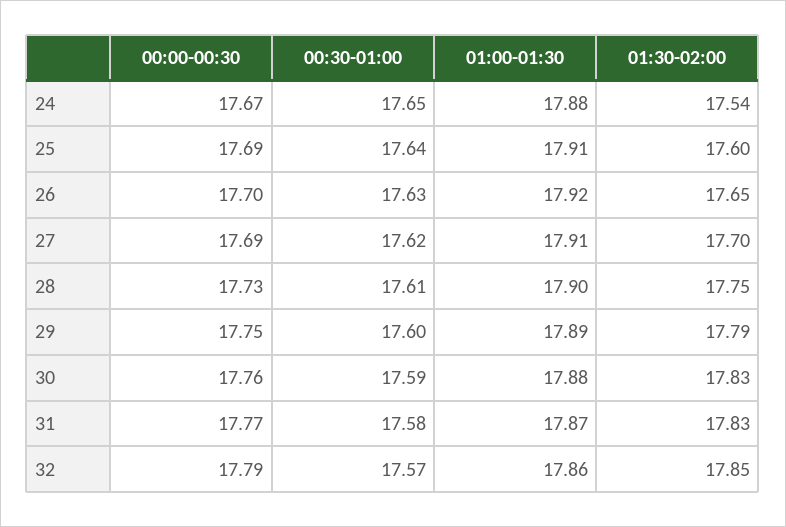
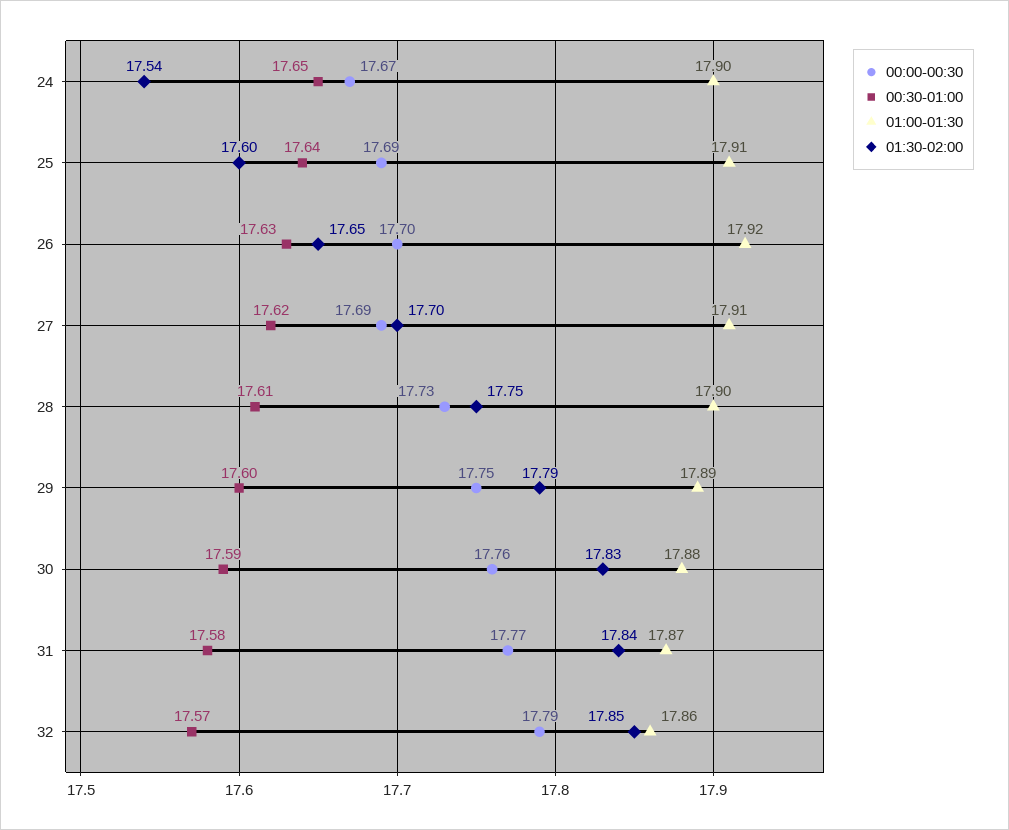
01:00-01:30, 24: 17.88 -> 17.9
01:30-02:00, 31: 17.83 -> 17.84

